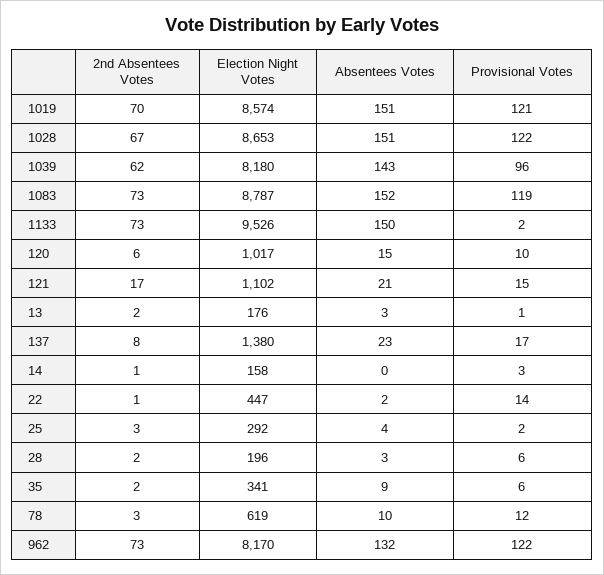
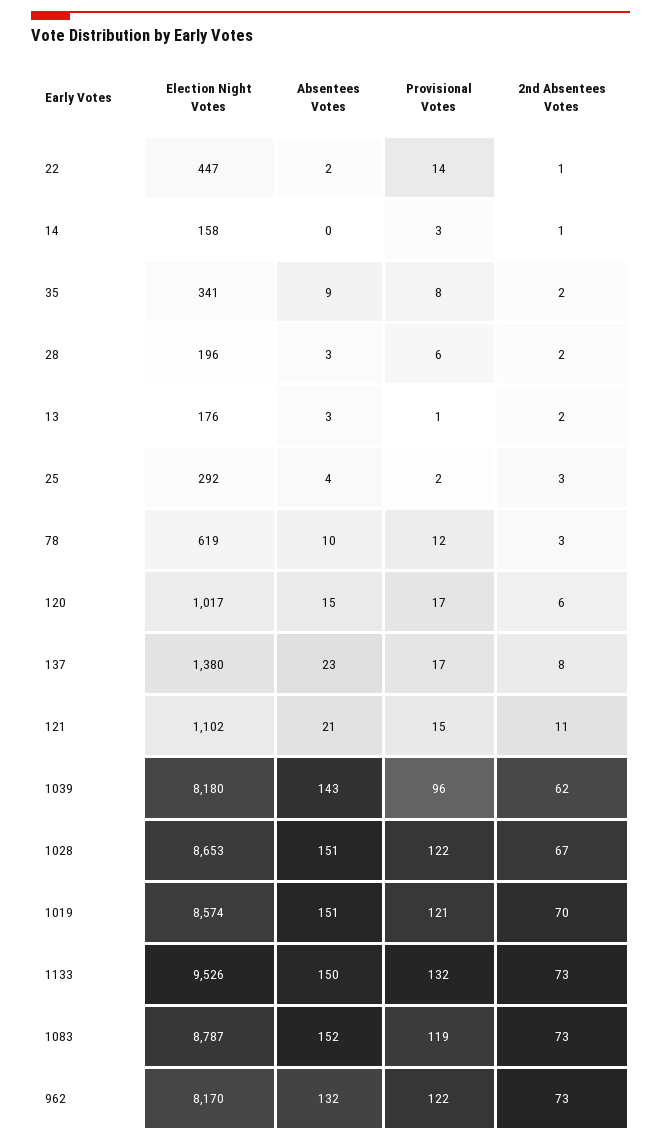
Provisional Votes, 1133: 2 -> 132
Provisional Votes, 120: 10 -> 17
2nd Absentees Votes, 121: 17 -> 11
Provisional Votes, 35: 6 -> 8

